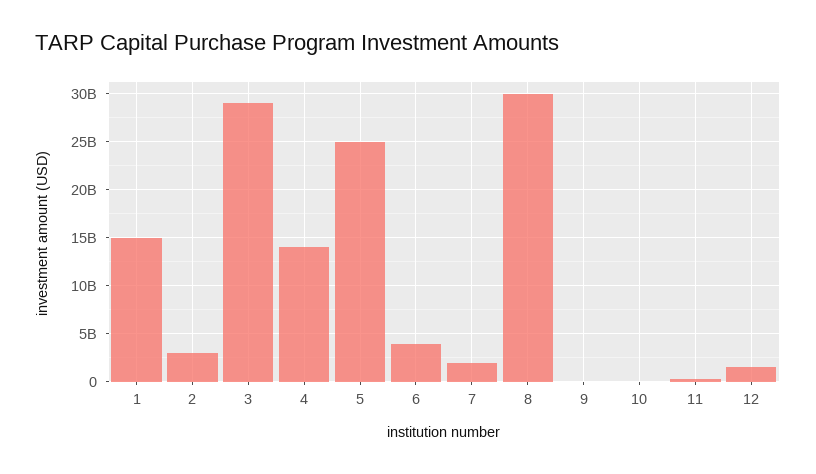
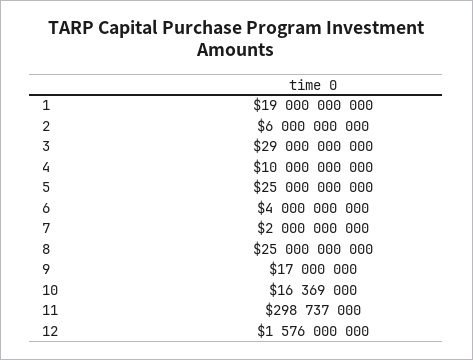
1: 15000000000 -> 19000000000
2: 3000000000 -> 6000000000
4: 14000000000 -> 10000000000
8: 30000000000 -> 25000000000

